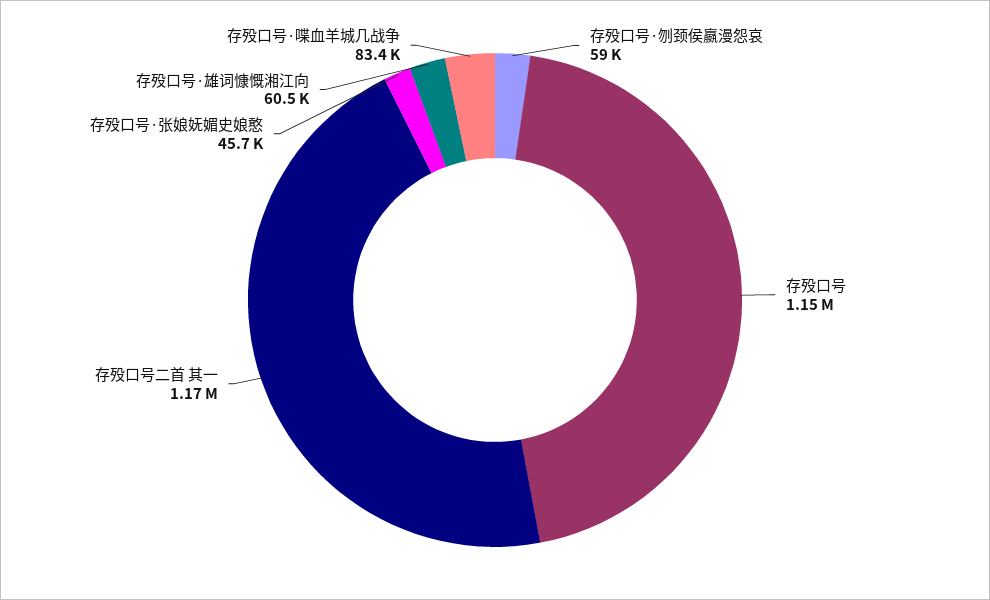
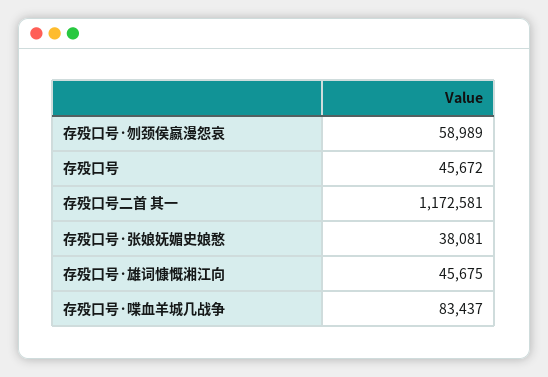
存殁口号: 1150000 -> 45672
存殁口号·张娘妩媚史娘憨: 45700 -> 38081
存殁口号·雄词慷慨湘江向: 60500 -> 45675

